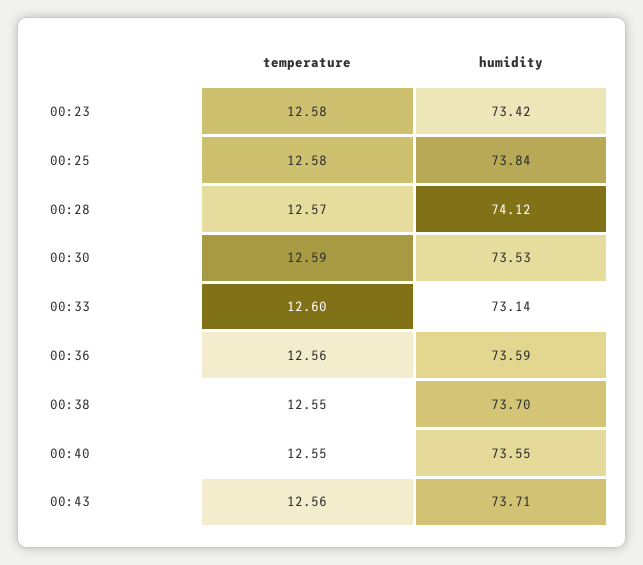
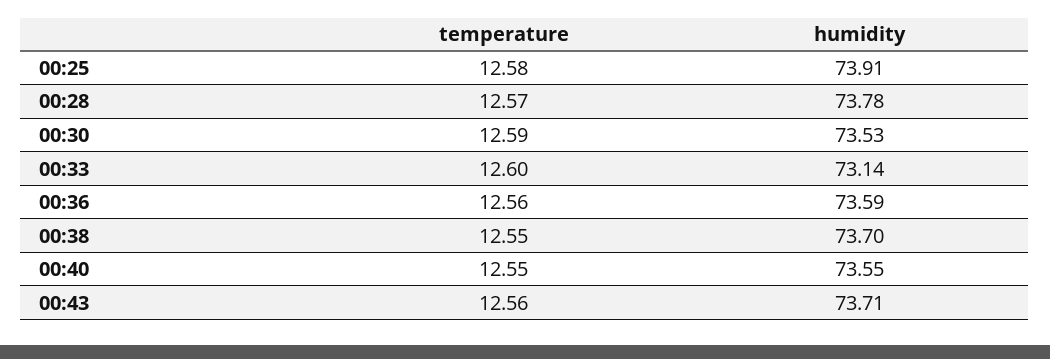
temperature, 00:23: 12.58 -> none
humidity, 00:23: 73.42 -> none
humidity, 00:25: 73.84 -> 73.91
humidity, 00:28: 74.12 -> 73.78

